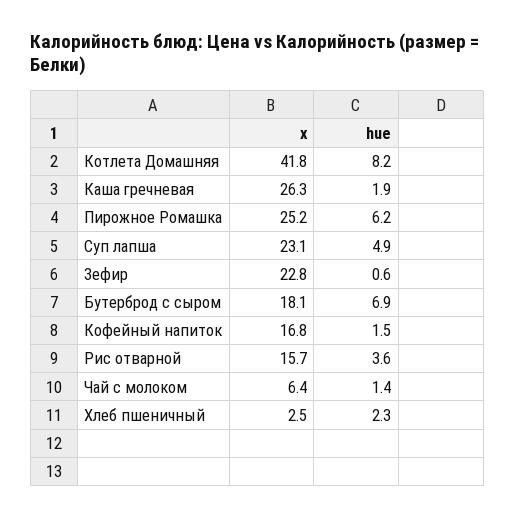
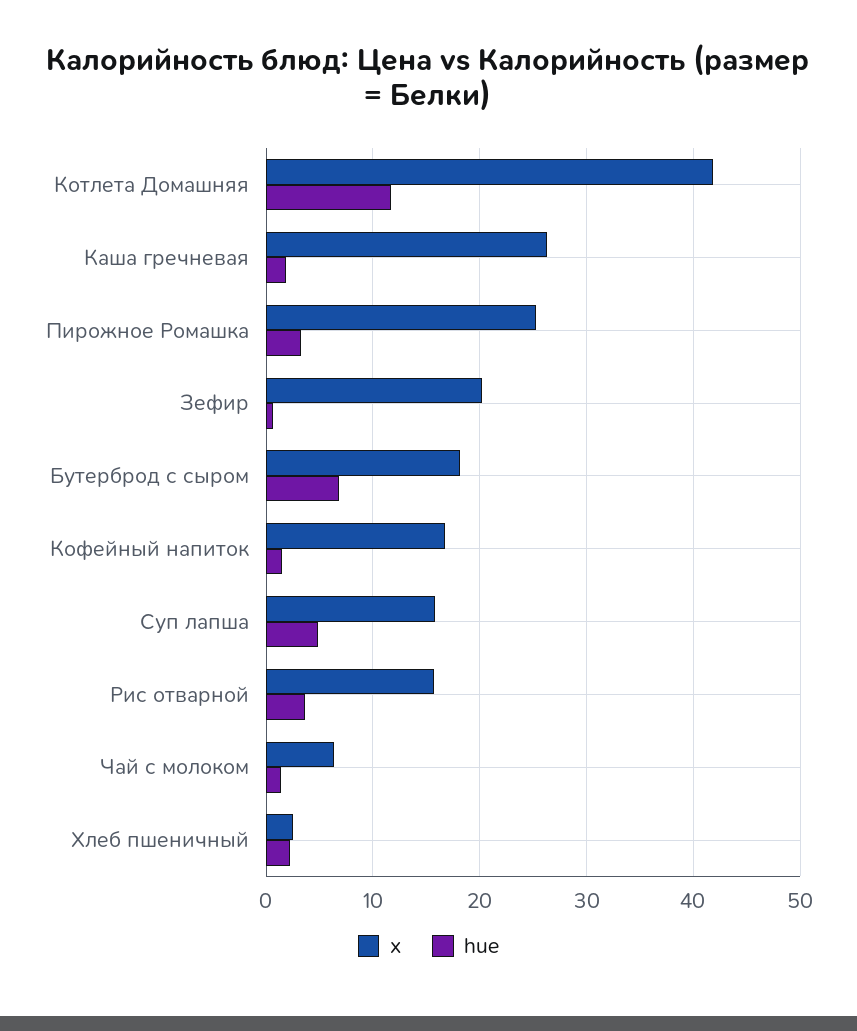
hue, Котлета Домашняя: 8.2 -> 12
hue, Пирожное Ромашка: 6.2 -> 3
x, Суп лапша: 23.1 -> 16
x, Зефир: 22.8 -> 20

